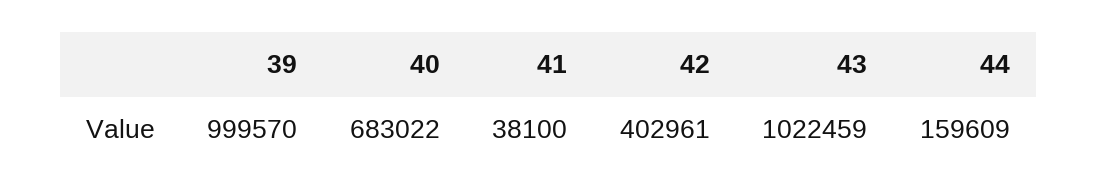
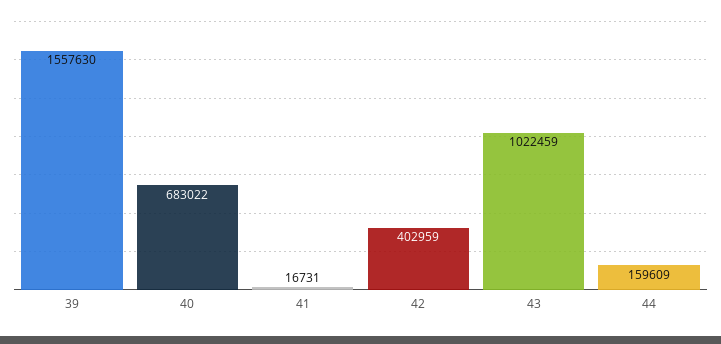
39: 999570 -> 1557630
41: 38100 -> 16731
42: 402961 -> 402959

